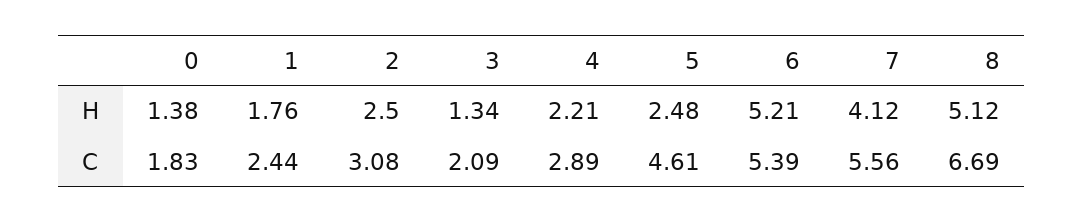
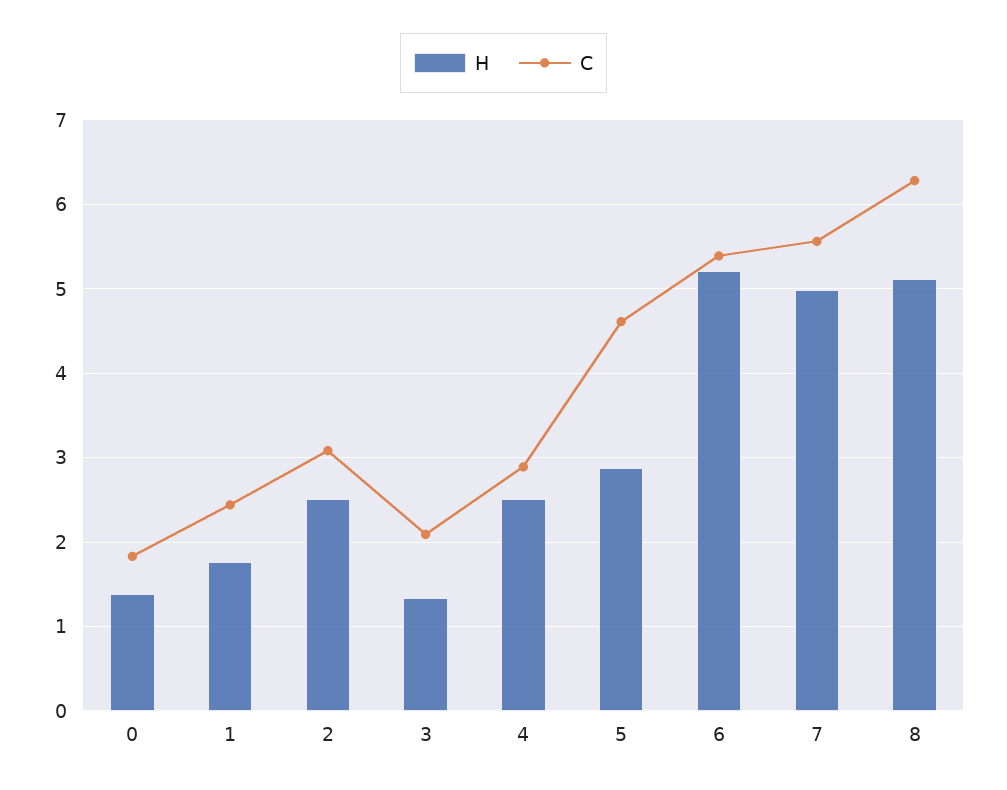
H, 4: 2.21 -> 2.5
H, 5: 2.48 -> 2.9
H, 7: 4.12 -> 5
C, 8: 6.69 -> 6.3

